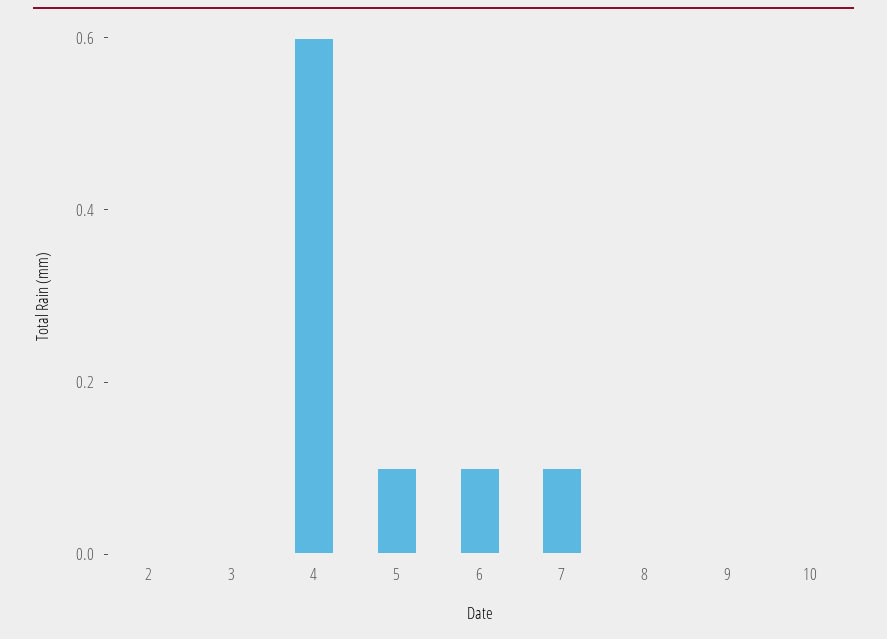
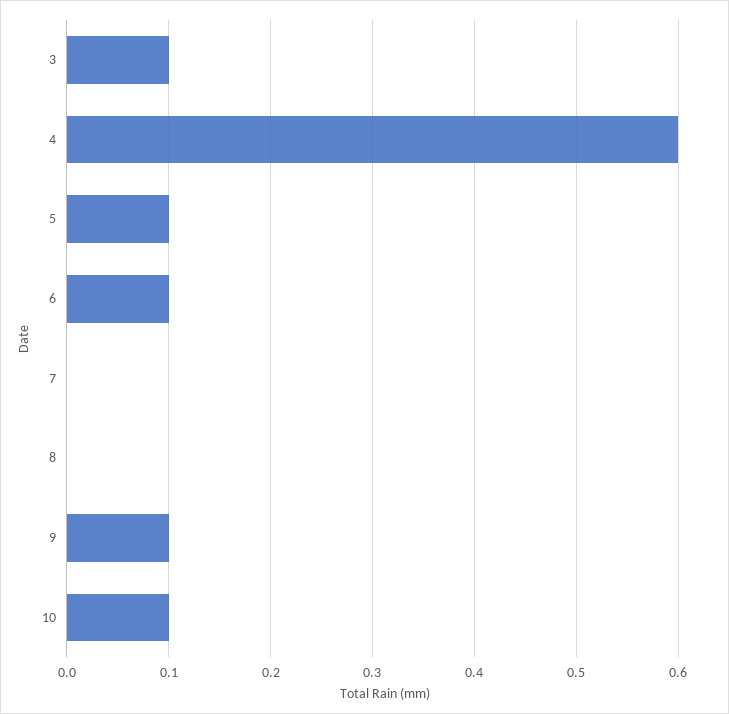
2: 0 -> none
3: 0 -> 0.1
7: 0.1 -> 0
9: 0 -> 0.1
10: 0 -> 0.1

